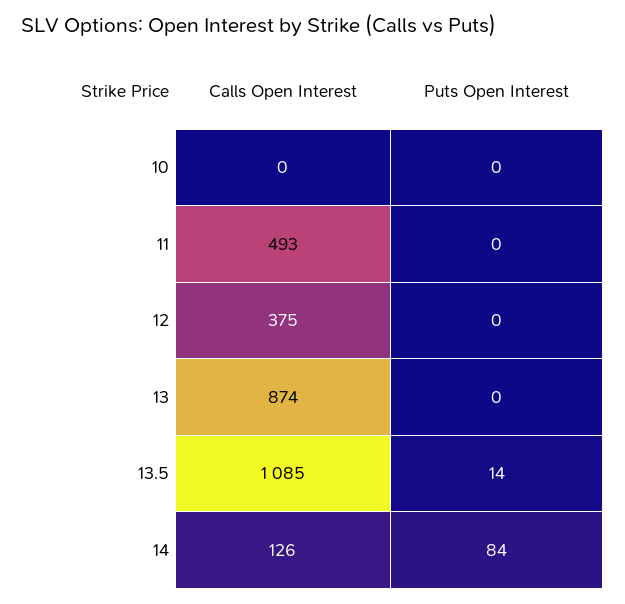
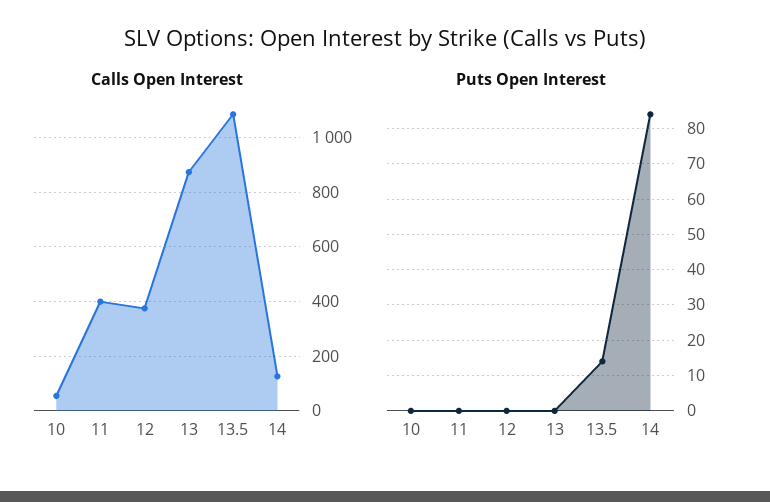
Calls Open Interest, 10: 0 -> 50
Calls Open Interest, 11: 493 -> 400

